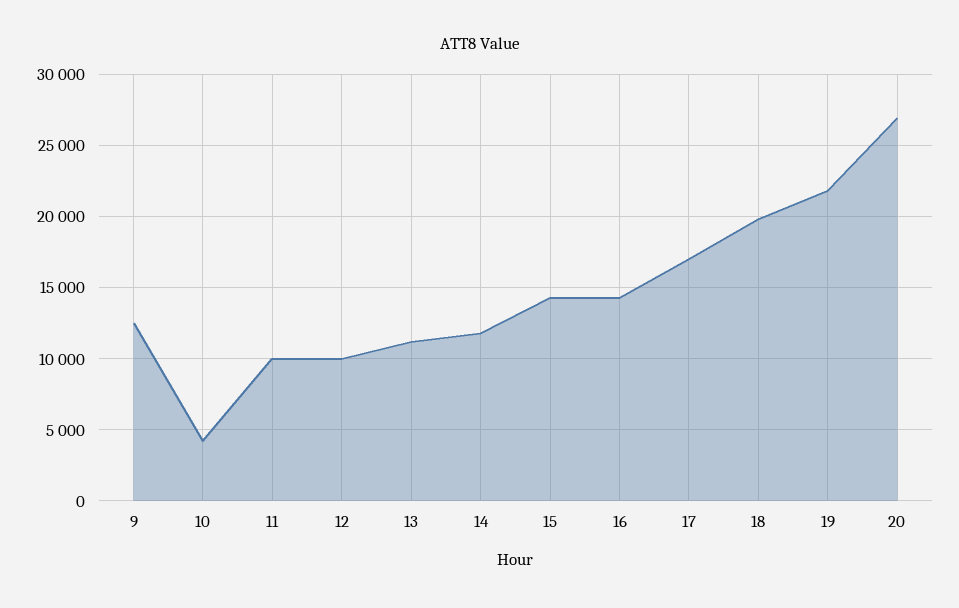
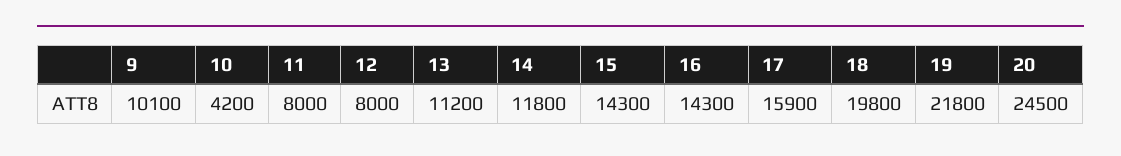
9: 12500 -> 10100
11: 10000 -> 8000
12: 10000 -> 8000
17: 17000 -> 15900
20: 27000 -> 24500

